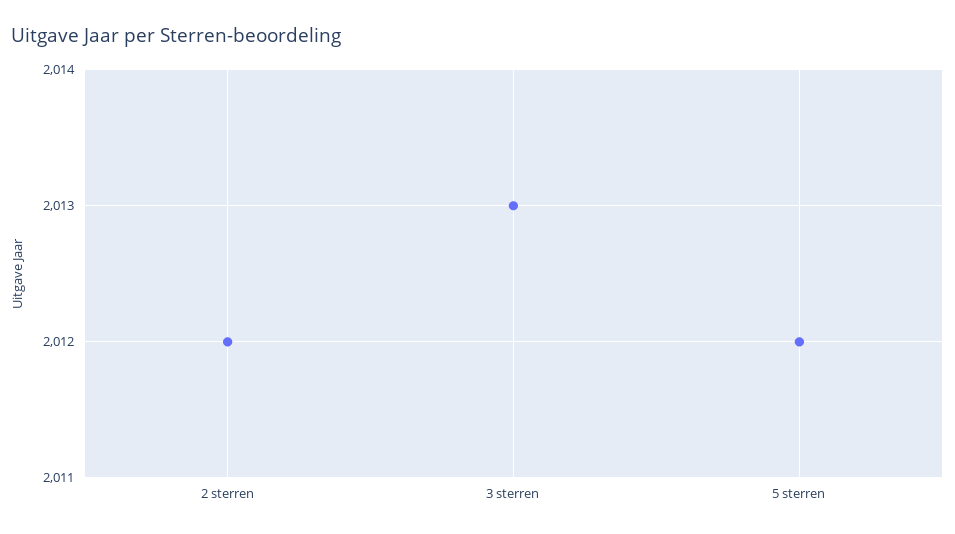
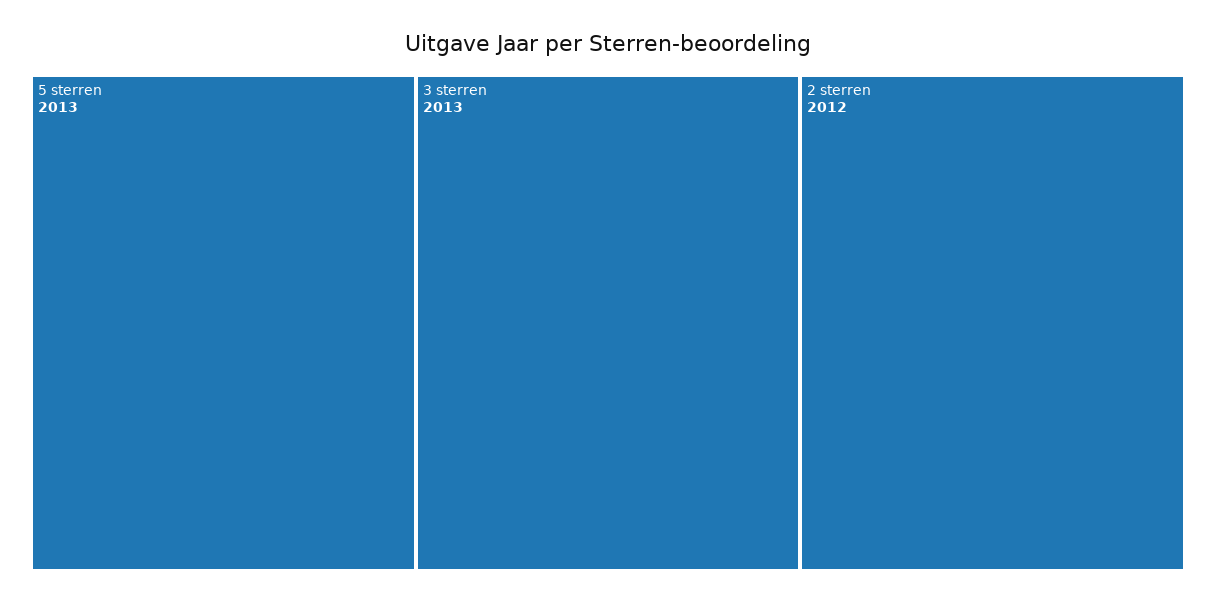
5 sterren: 2012 -> 2013

